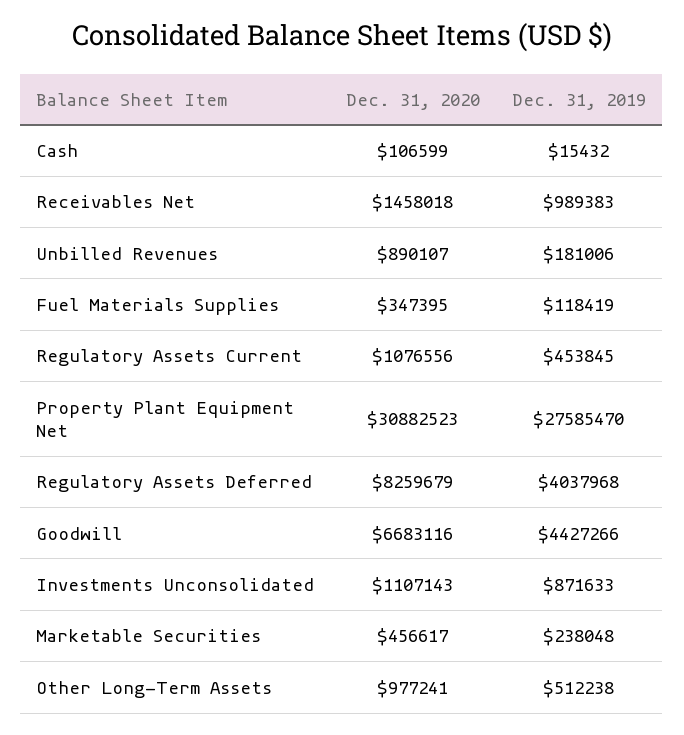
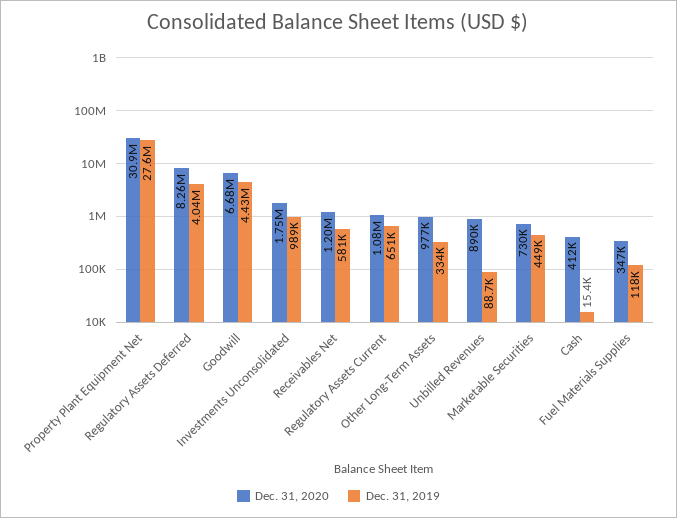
Dec. 31, 2020, Cash: 106599 -> 412000
Dec. 31, 2020, Receivables Net: 1458018 -> 1200000
Dec. 31, 2019, Receivables Net: 989383 -> 581000
Dec. 31, 2019, Unbilled Revenues: 181006 -> 88700
Dec. 31, 2019, Regulatory Assets Current: 453845 -> 651000
Dec. 31, 2020, Investments Unconsolidated: 1107143 -> 1750000
Dec. 31, 2019, Investments Unconsolidated: 871633 -> 989000
Dec. 31, 2020, Marketable Securities: 456617 -> 730000
Dec. 31, 2019, Marketable Securities: 238048 -> 449000
Dec. 31, 2019, Other Long-Term Assets: 512238 -> 334000

